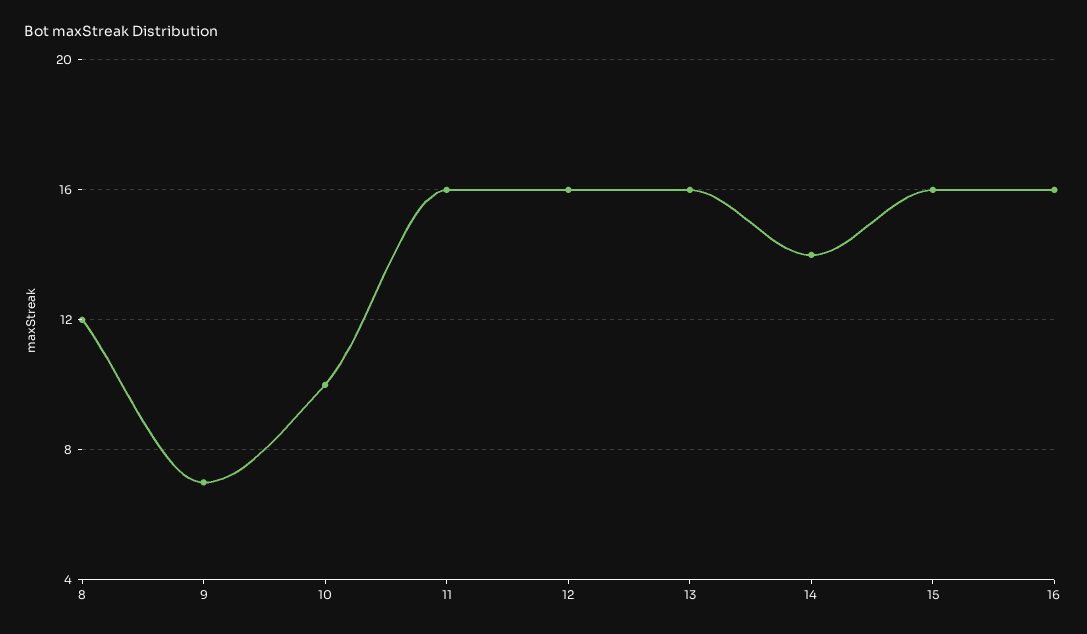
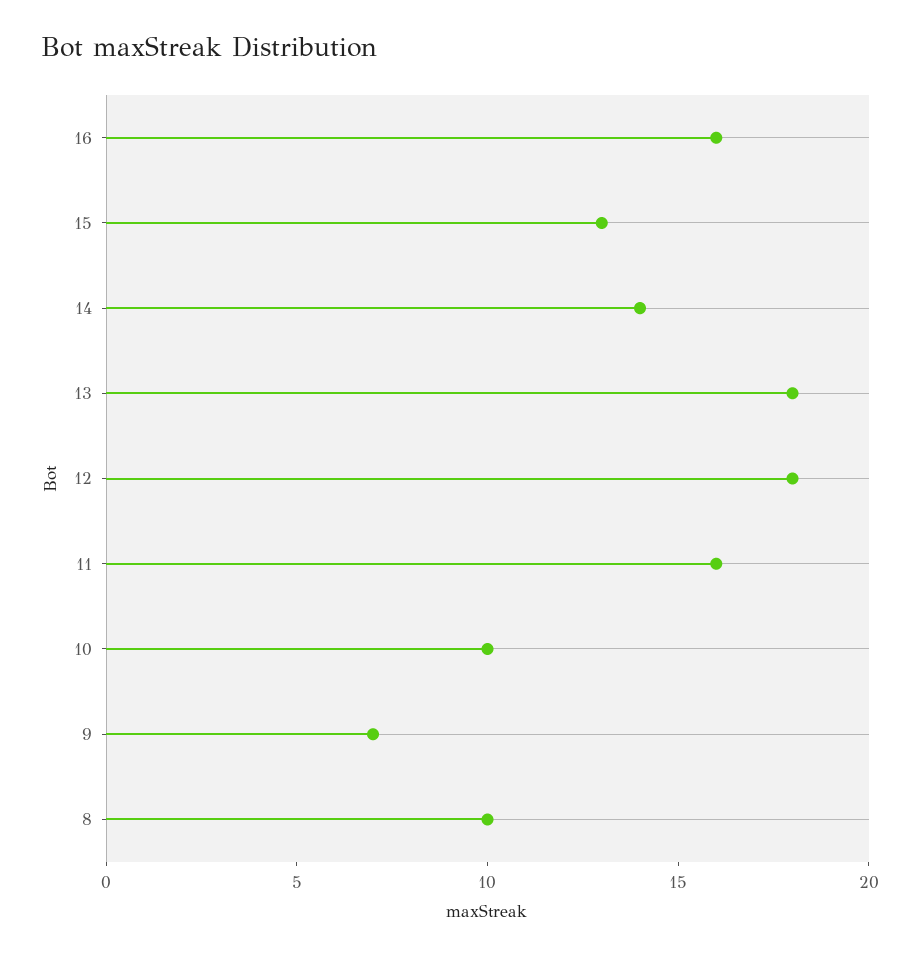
8: 12 -> 10
12: 16 -> 18
13: 16 -> 18
15: 16 -> 13

